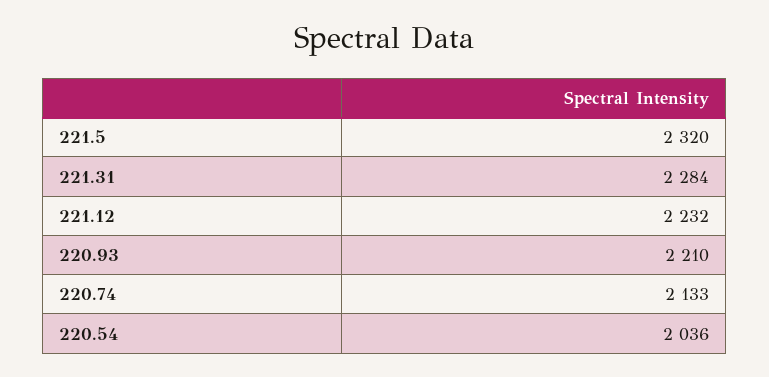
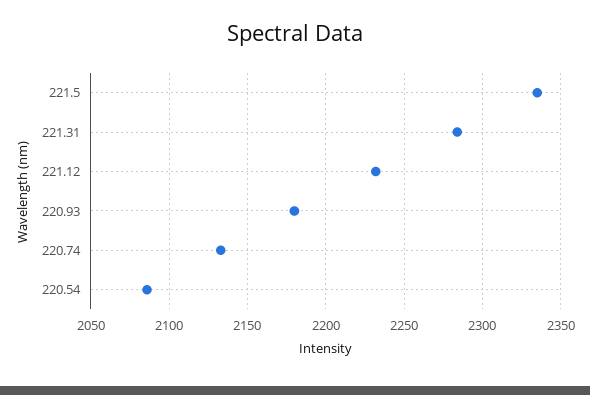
221.5: 2320 -> 2335
220.93: 2210 -> 2180
220.54: 2036 -> 2085

